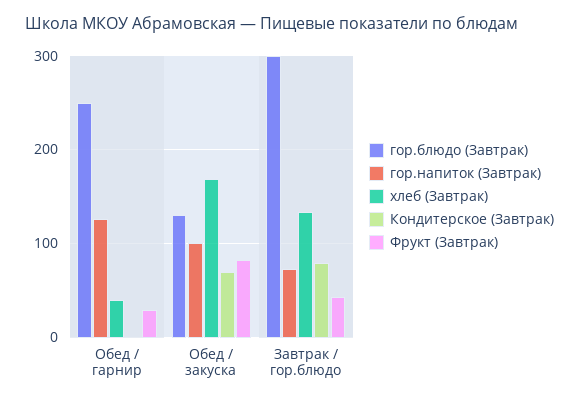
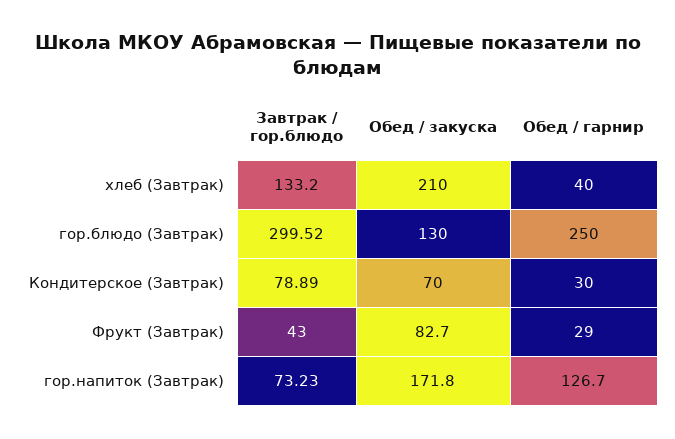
Кондитерское (Завтрак), Обед / гарнир: 0 -> 30
гор.напиток (Завтрак), Обед / закуска: 100 -> 171.8
хлеб (Завтрак), Обед / закуска: 170 -> 210

